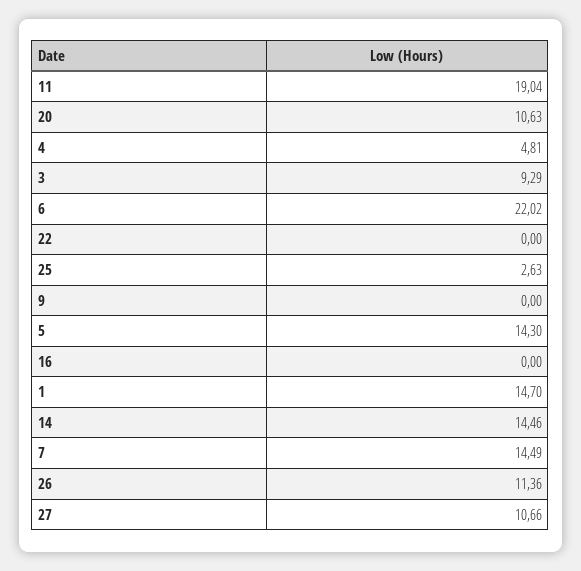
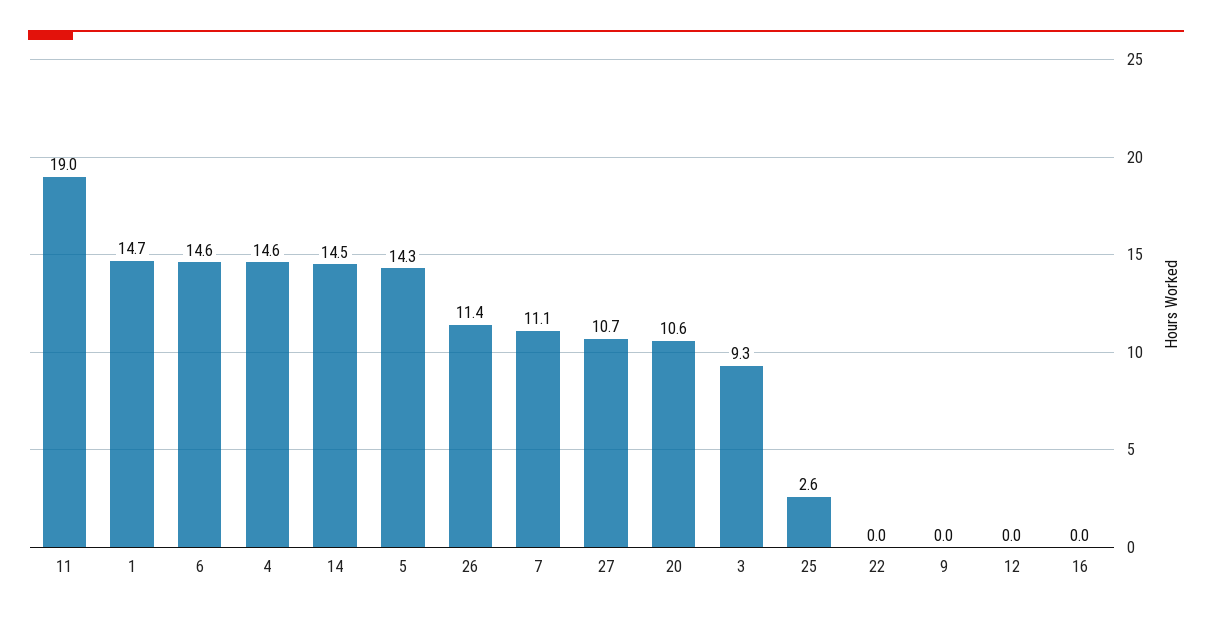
4: 4.81 -> 14.6
6: 22.02 -> 14.6
7: 14.49 -> 11.1
12: none -> 0

